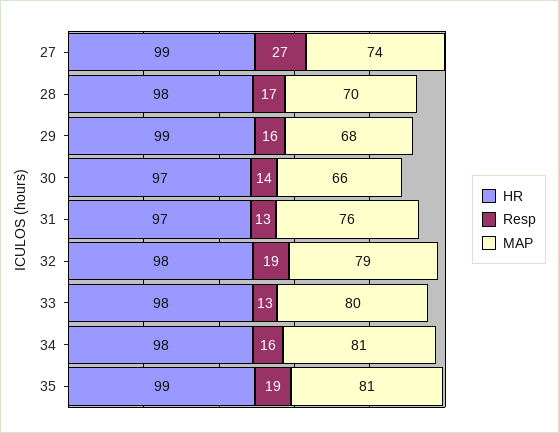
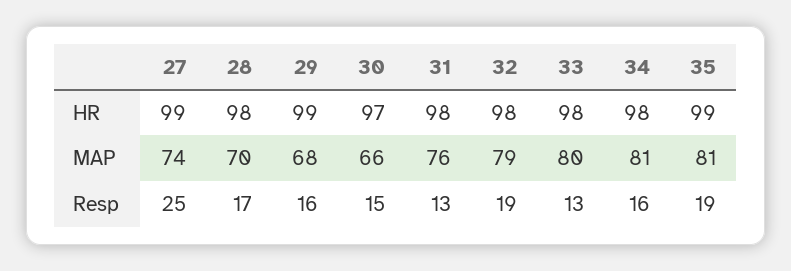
Resp, 27: 27 -> 25
Resp, 30: 14 -> 15
HR, 31: 97 -> 98

